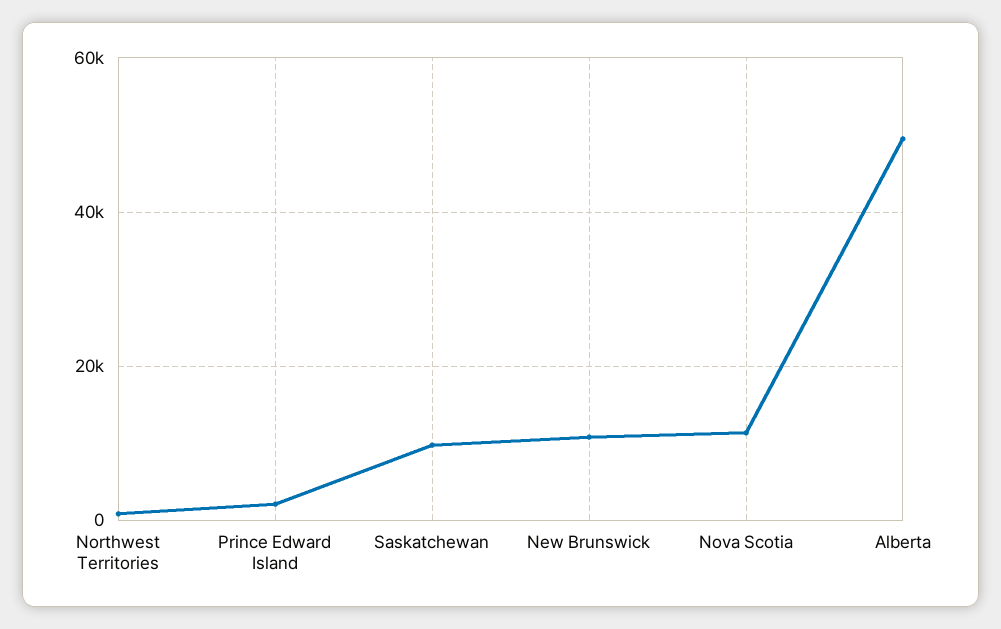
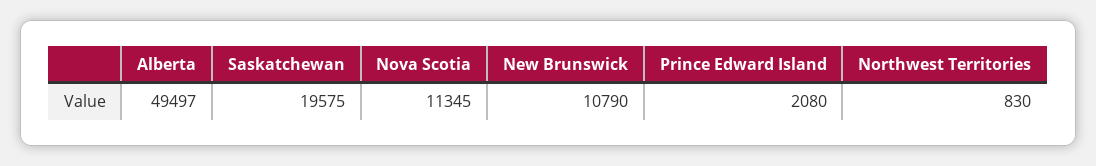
Saskatchewan: 10000 -> 19575

